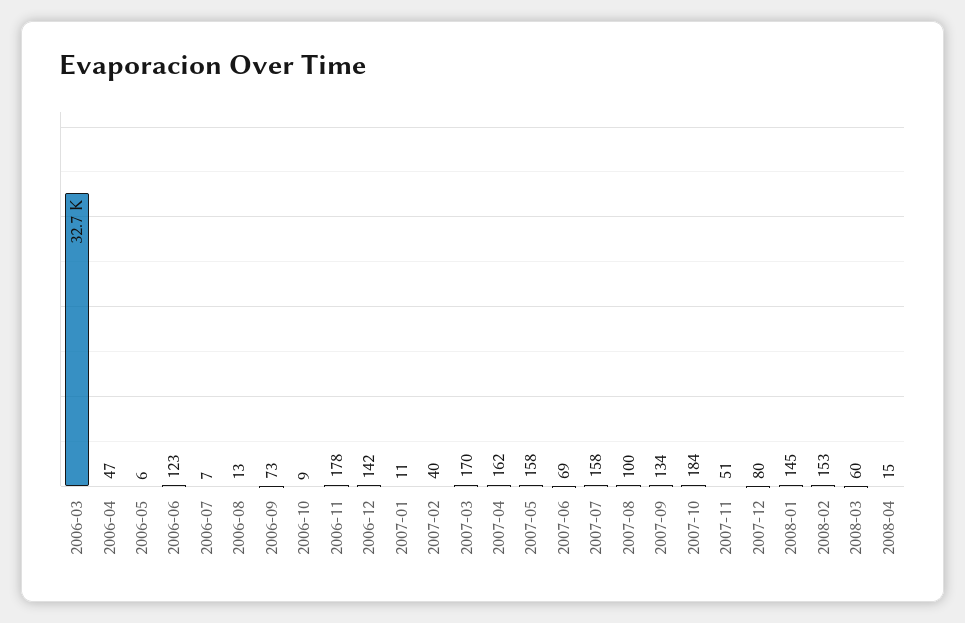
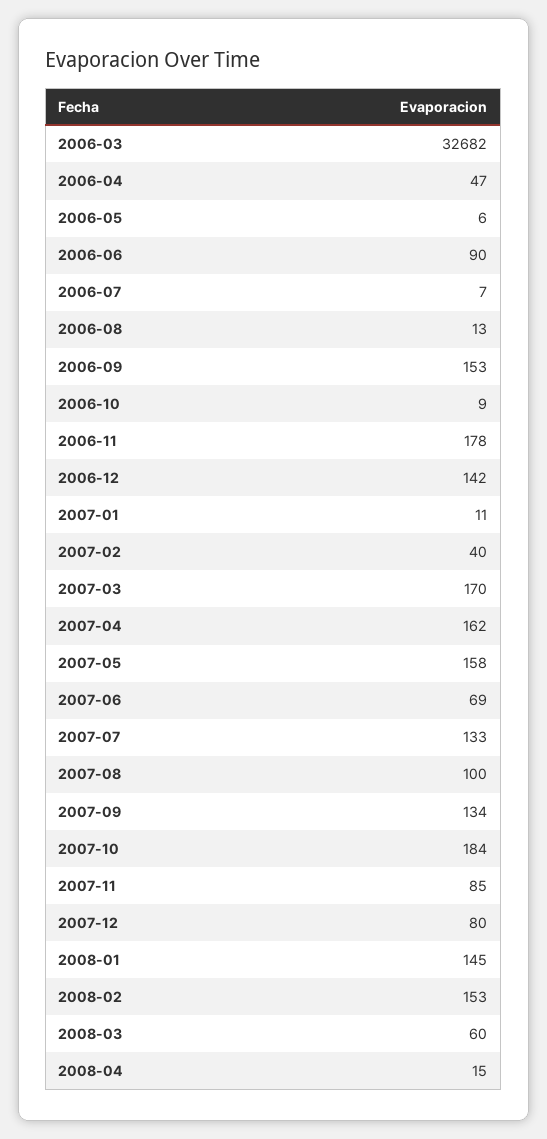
2006-06: 123 -> 90
2006-09: 73 -> 153
2007-07: 158 -> 133
2007-11: 51 -> 85

